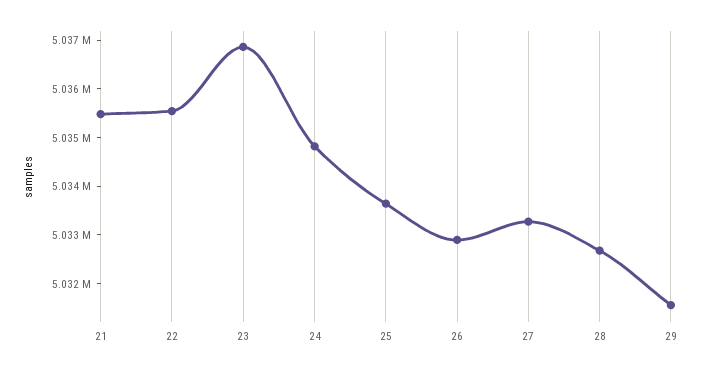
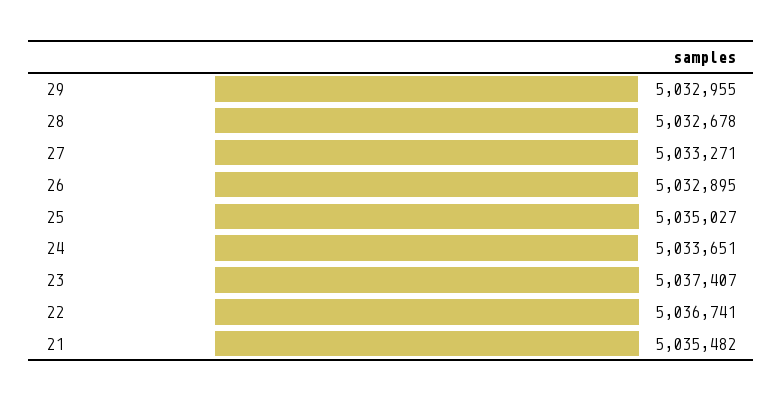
22: 5035600 -> 5036741
23: 5036800 -> 5037407
24: 5034800 -> 5033651
25: 5033600 -> 5035027
29: 5031600 -> 5032955

